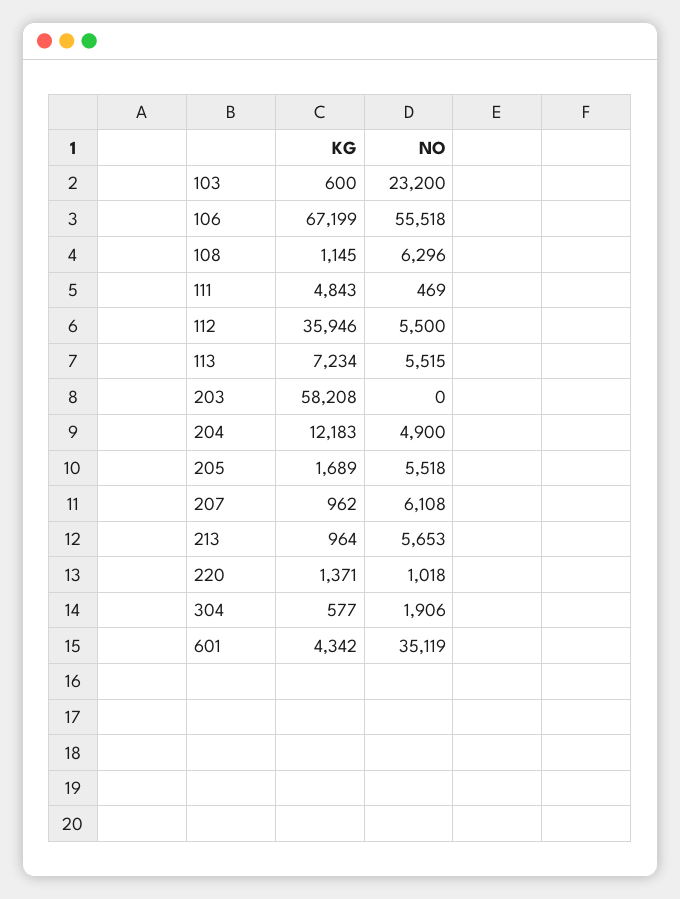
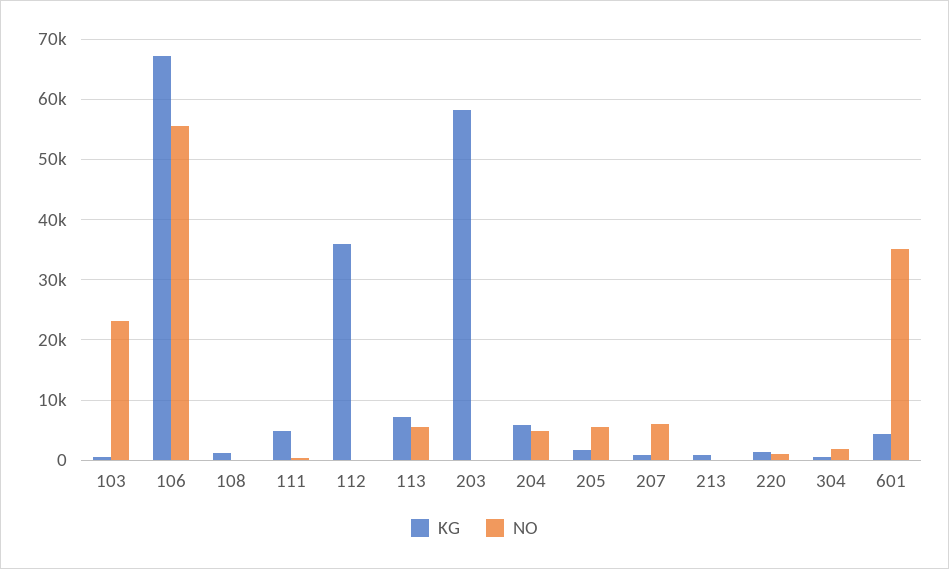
NO, 108: 6296 -> 0
NO, 112: 5500 -> 0
KG, 204: 12183 -> 6000
NO, 213: 5653 -> 0

